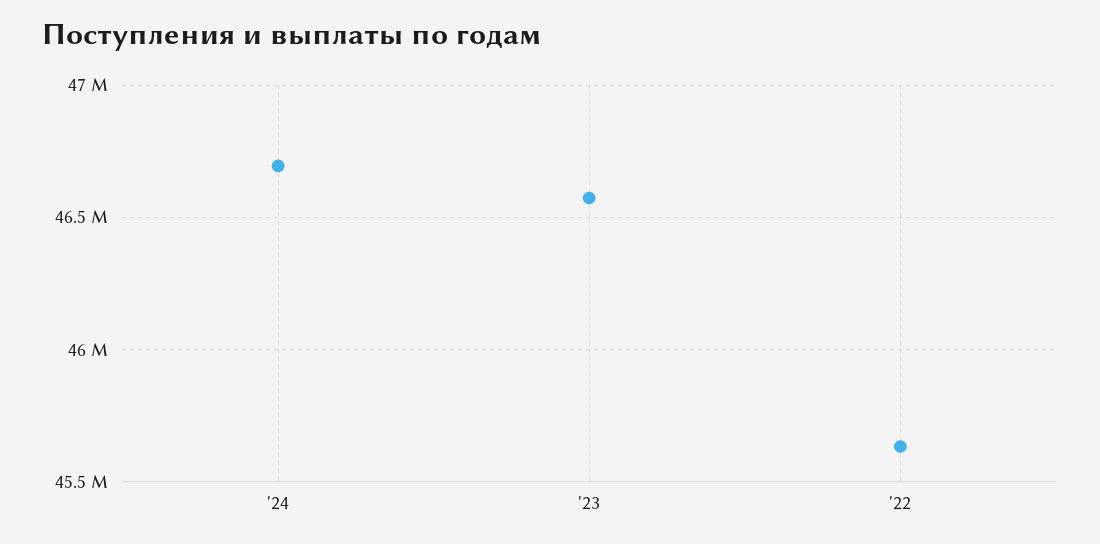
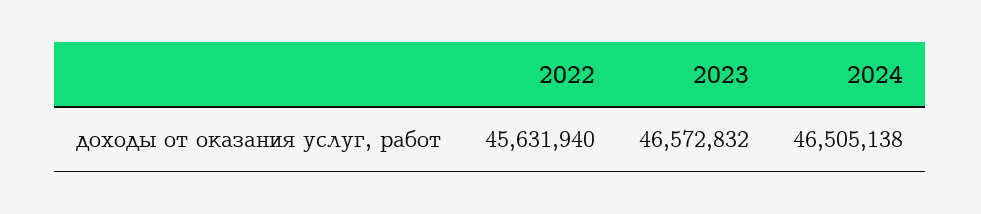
'24: 46700000 -> 46505138

